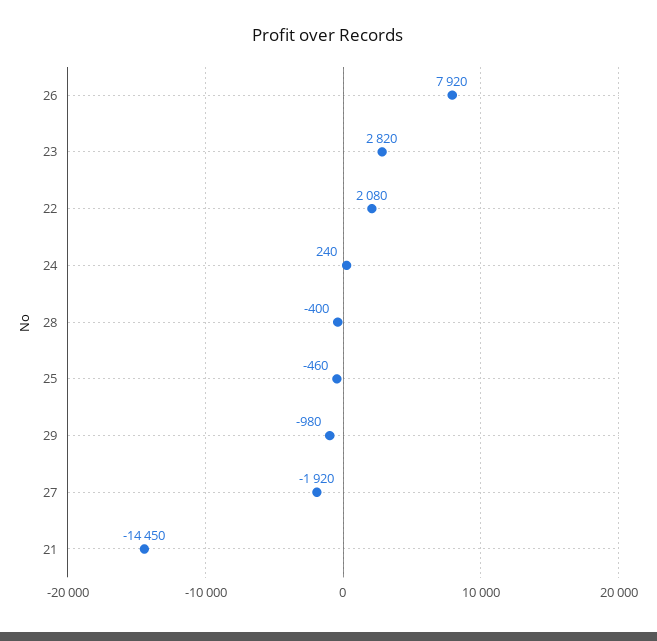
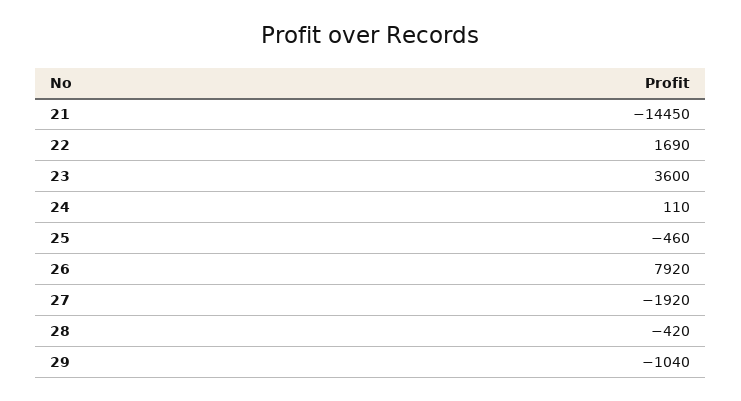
23: 2820 -> 3600
22: 2080 -> 1690
24: 240 -> 110
28: -400 -> -420
29: -980 -> -1040

